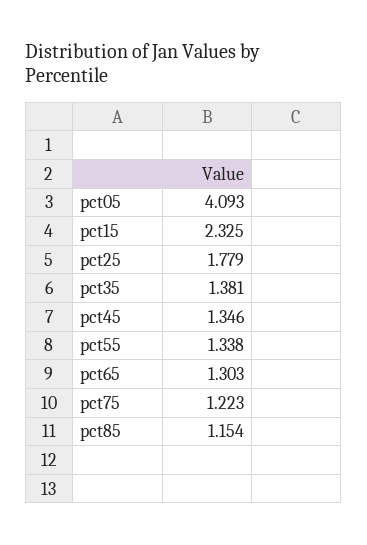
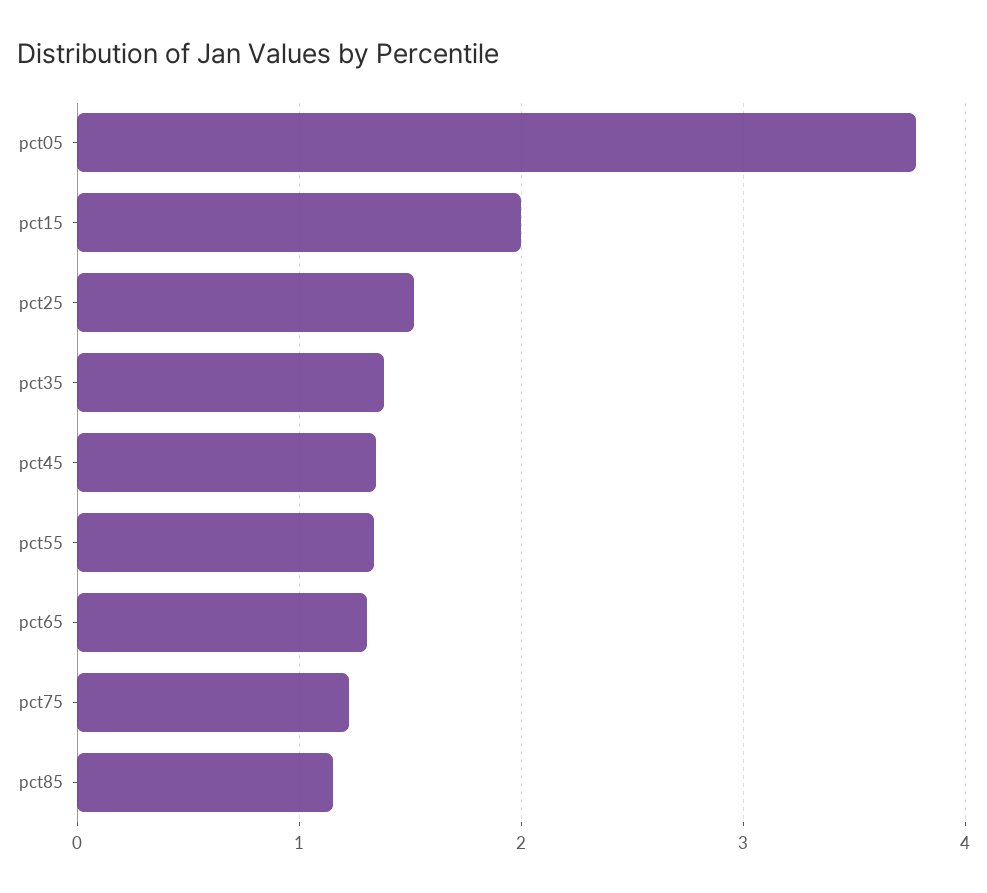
pct05: 4.093 -> 3.8
pct15: 2.325 -> 2
pct25: 1.779 -> 1.5

